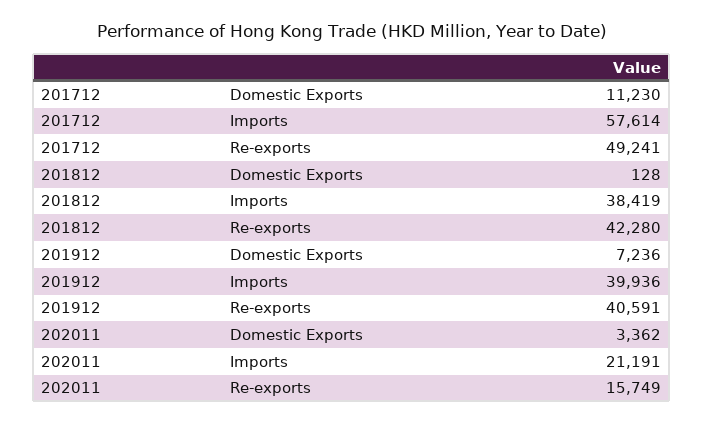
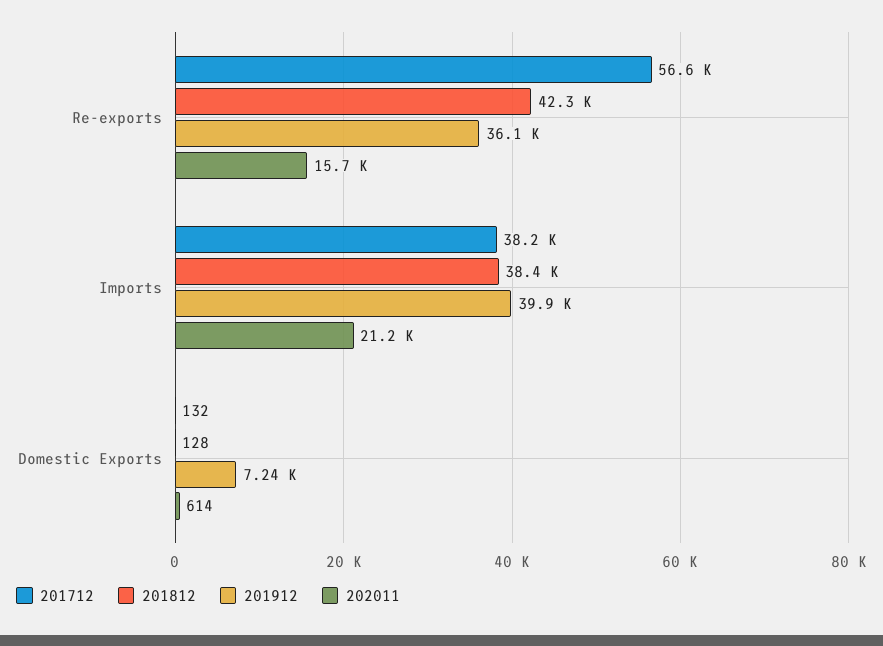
201712, Domestic Exports: 11230 -> 132
201712, Imports: 57614 -> 38200
201712, Re-exports: 49241 -> 56600
201912, Re-exports: 40591 -> 36100
202011, Domestic Exports: 3362 -> 614

